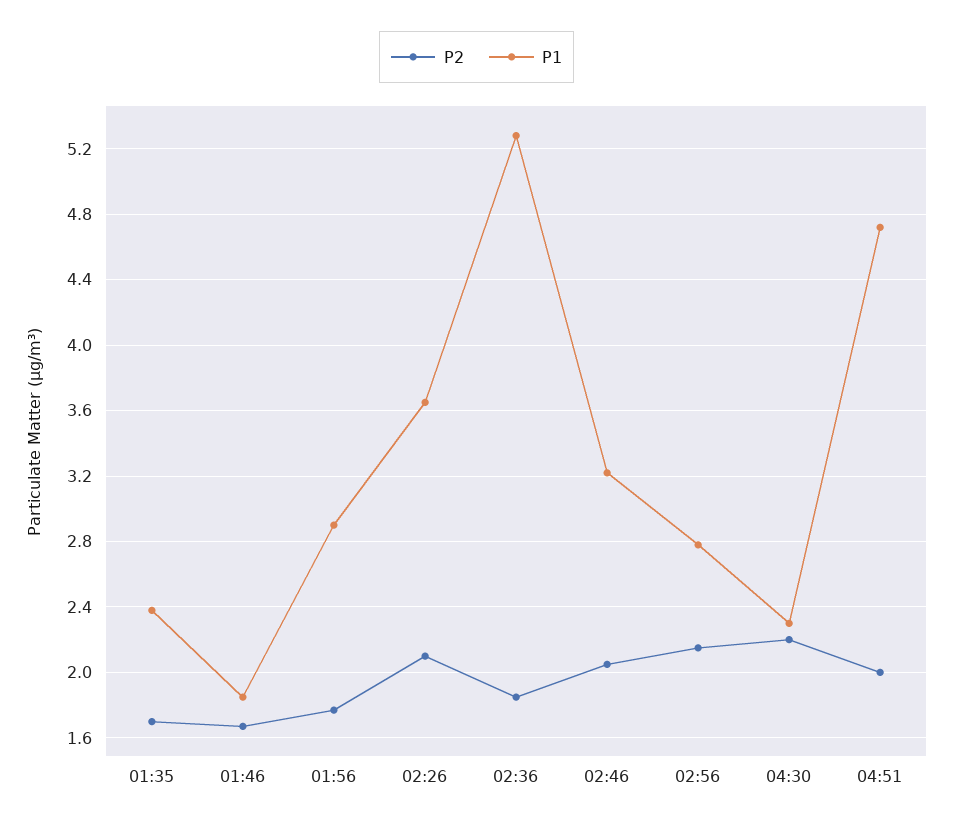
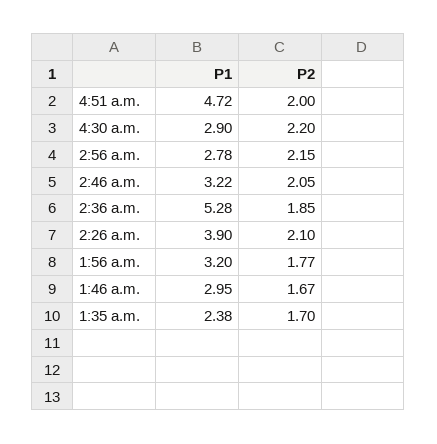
P1, 01:46: 1.85 -> 2.95
P1, 01:56: 2.9 -> 3.2
P1, 02:26: 3.65 -> 3.9
P1, 04:30: 2.3 -> 2.9

